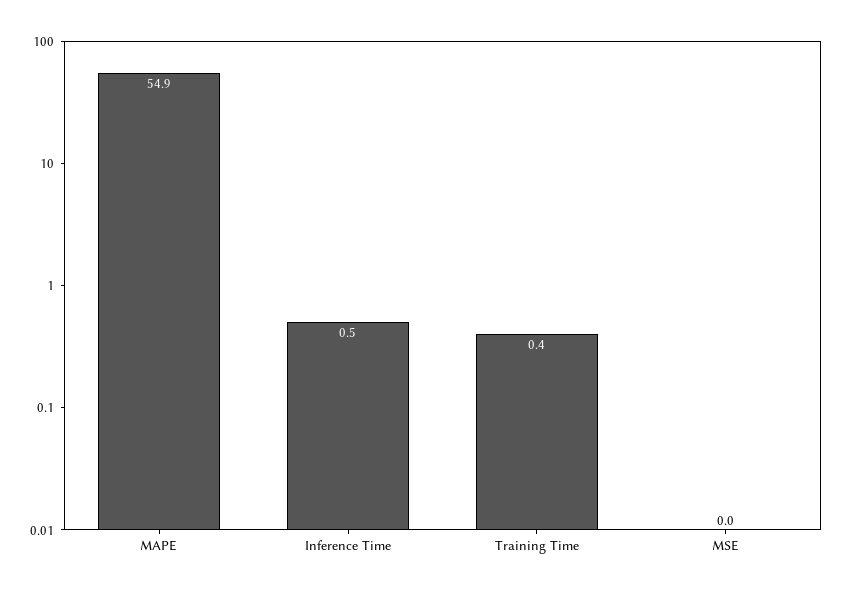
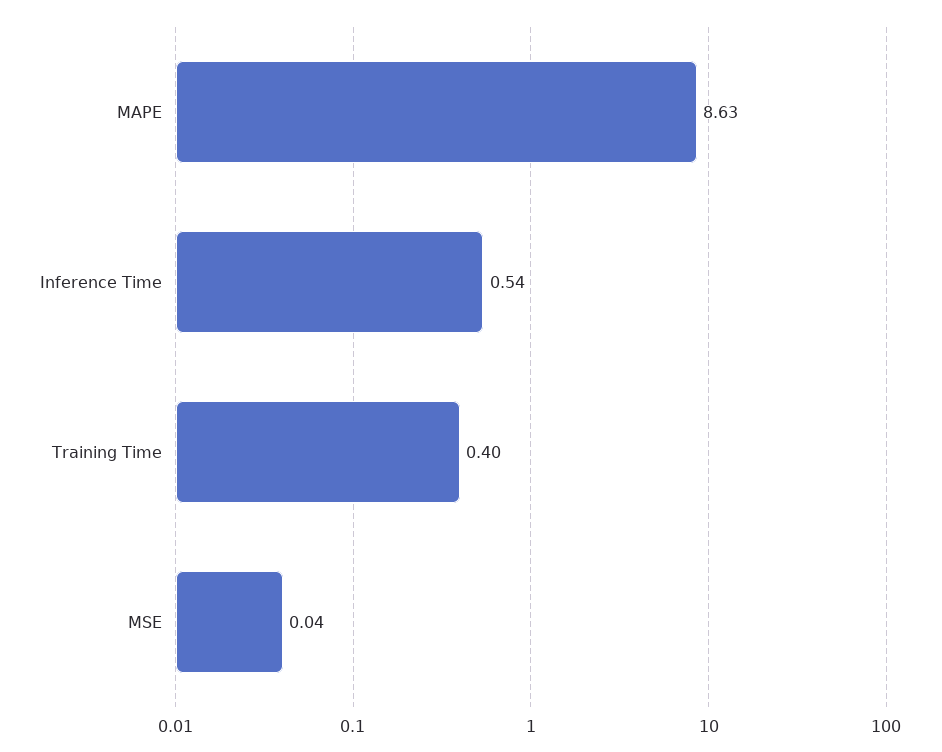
MAPE: 54.9 -> 8.63

